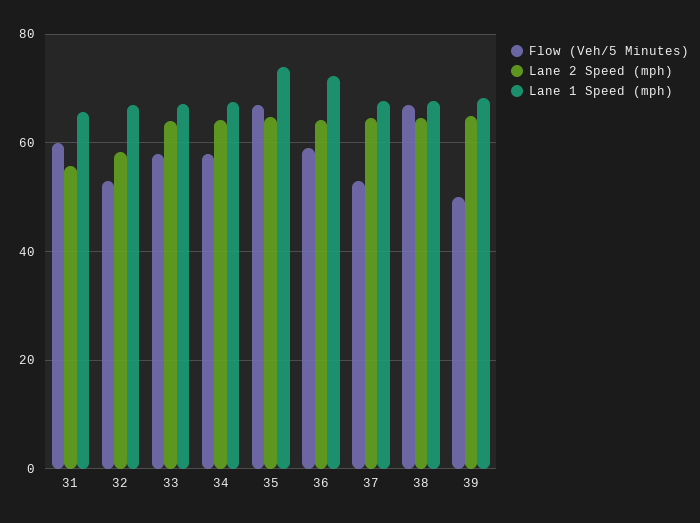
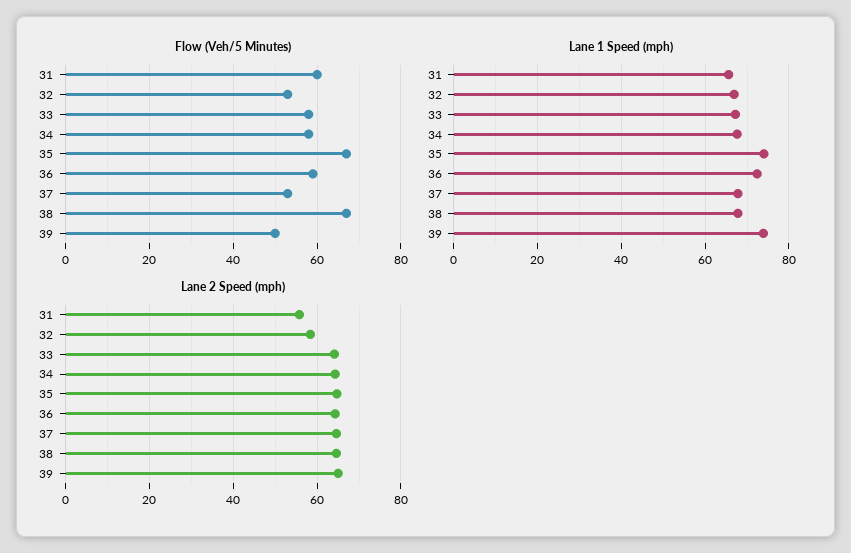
Lane 1 Speed (mph), 39: 68 -> 74

